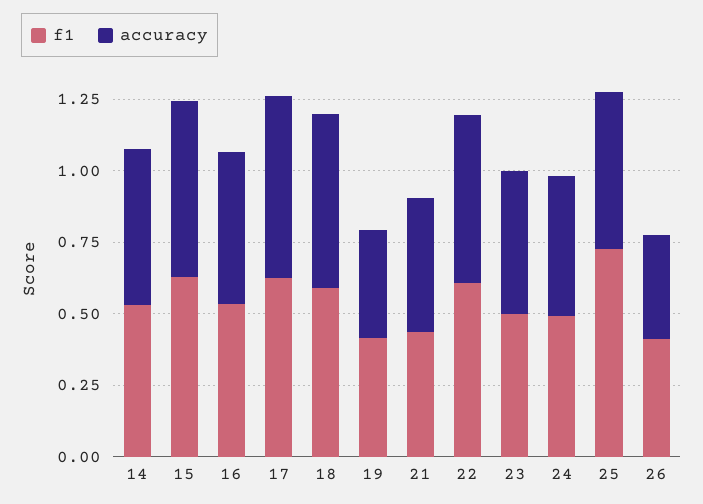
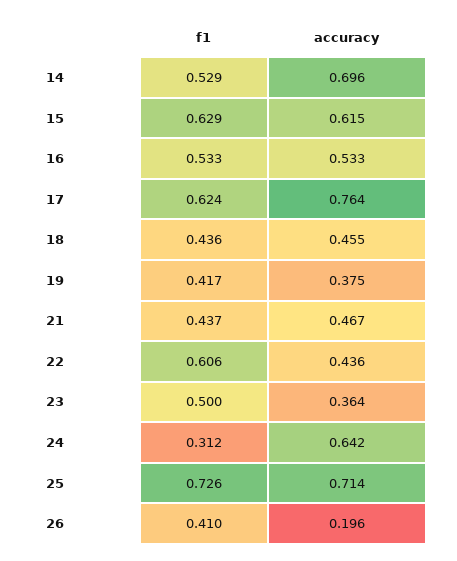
accuracy, 14: 0.55 -> 0.696
accuracy, 17: 0.65 -> 0.764
f1, 18: 0.6 -> 0.436
accuracy, 18: 0.6 -> 0.455
accuracy, 22: 0.6 -> 0.436
accuracy, 23: 0.5 -> 0.364
f1, 24: 0.5 -> 0.312
accuracy, 24: 0.5 -> 0.642
accuracy, 25: 0.55 -> 0.714
accuracy, 26: 0.35 -> 0.196

